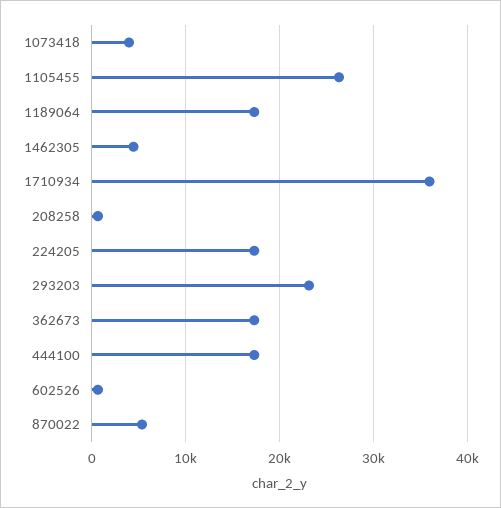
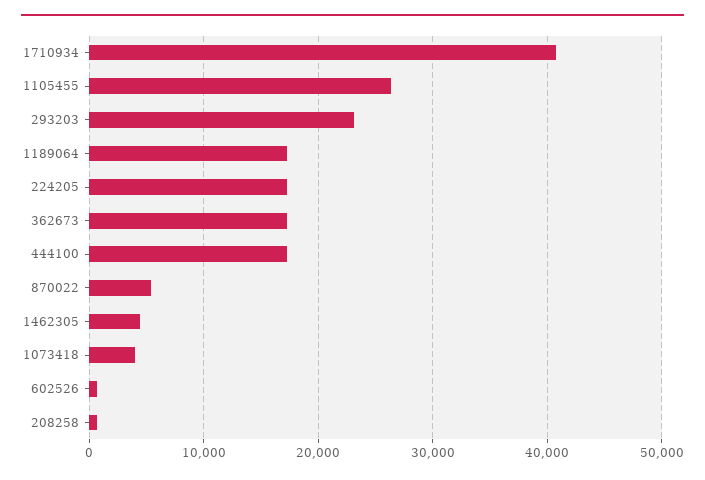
1710934: 36000 -> 41000

